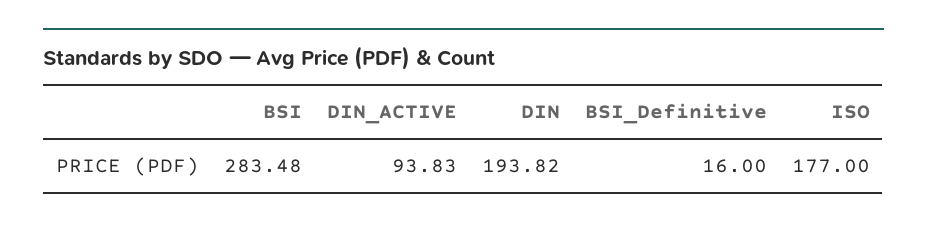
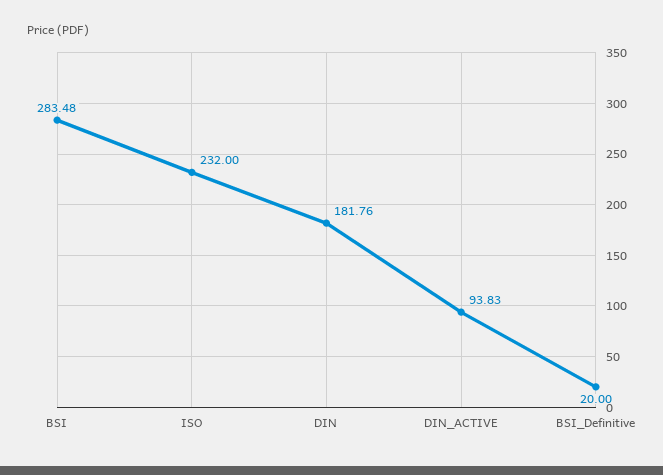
DIN: 193.82 -> 181.76
BSI_Definitive: 16 -> 20
ISO: 177 -> 232

